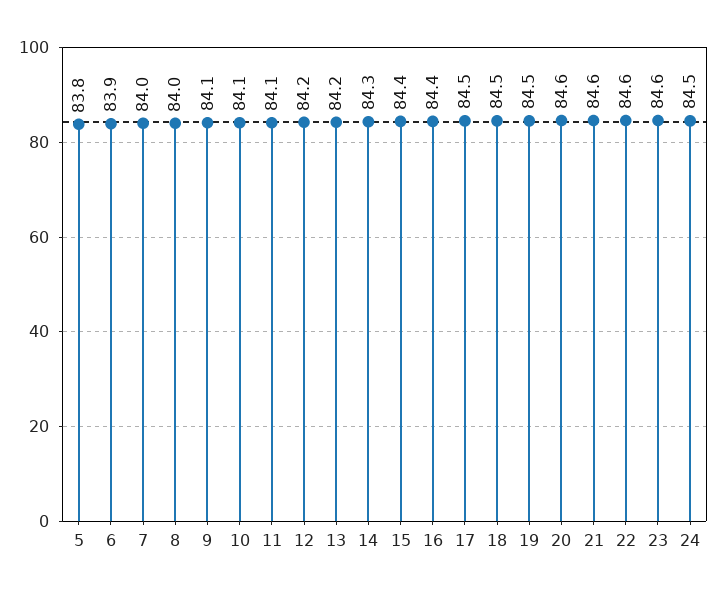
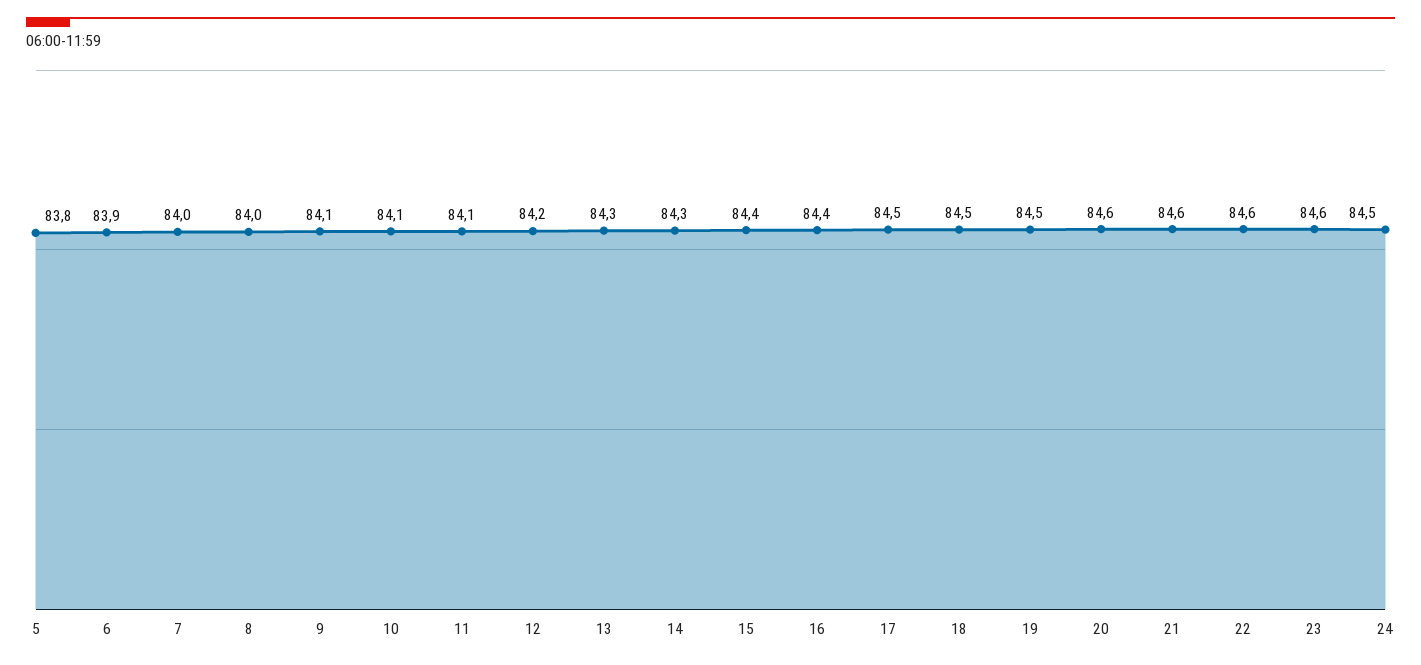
13: 84.2 -> 84.3

